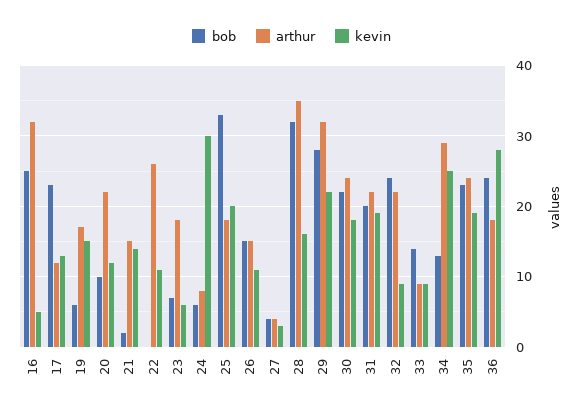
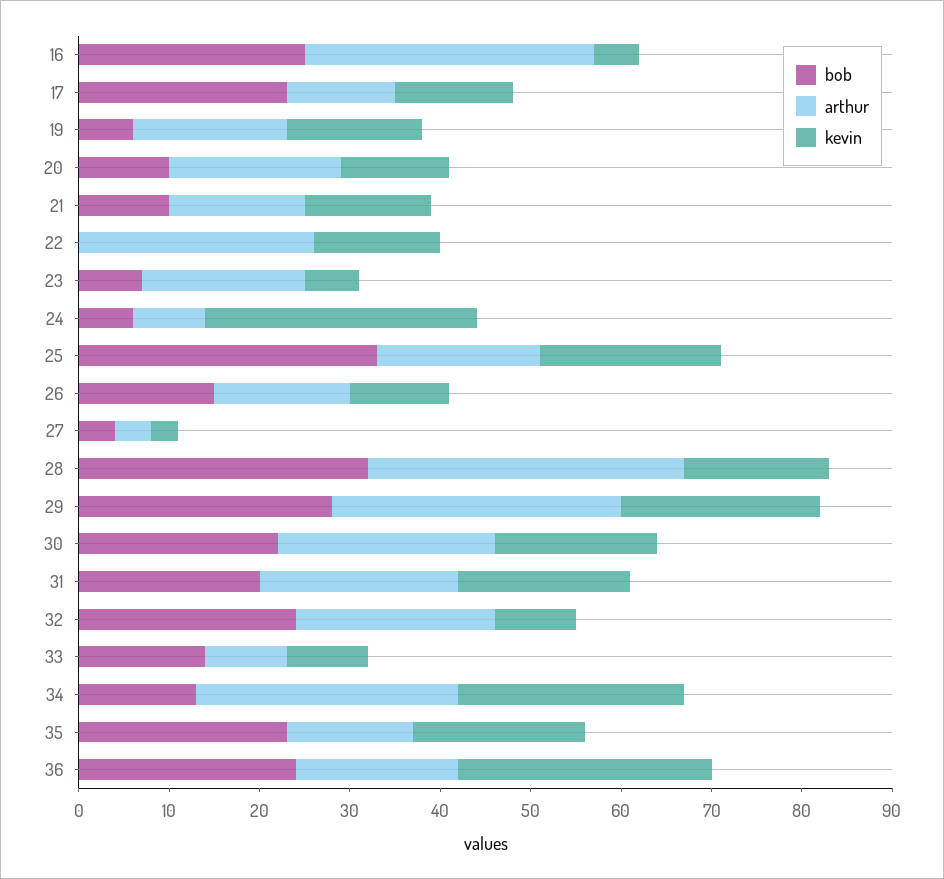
arthur, 20: 22 -> 19
bob, 21: 2 -> 10
kevin, 22: 11 -> 14
arthur, 35: 24 -> 14

